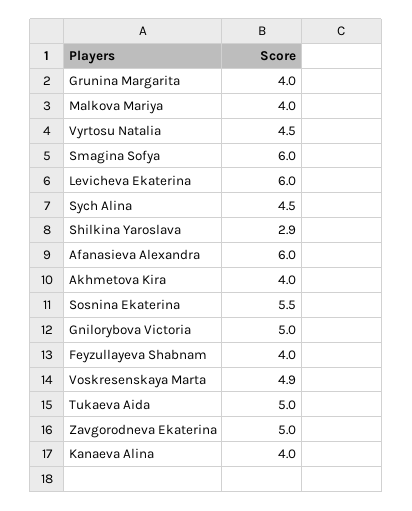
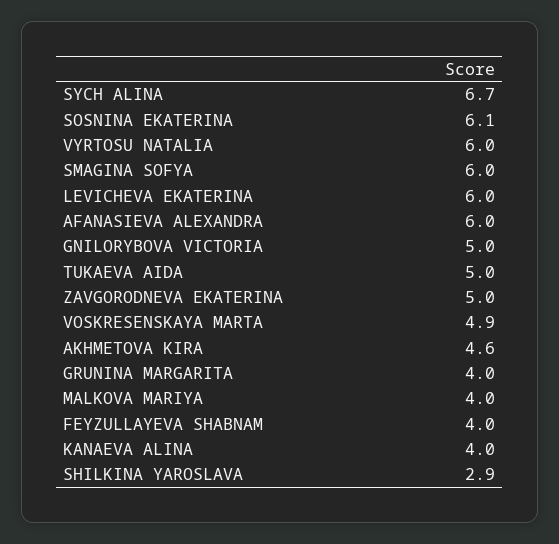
Vyrtosu Natalia: 4.5 -> 6
Sych Alina: 4.5 -> 6.7
Akhmetova Kira: 4 -> 4.6
Sosnina Ekaterina: 5.5 -> 6.1

